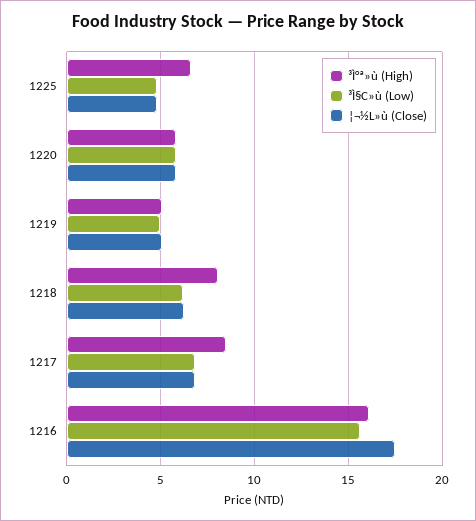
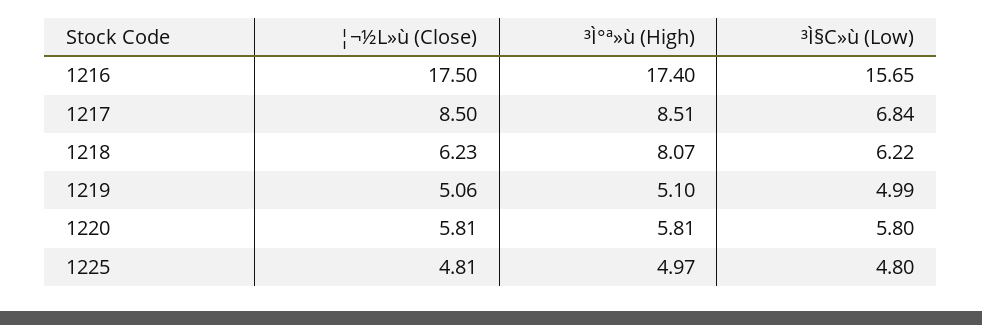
³Ì°ª»ù (High), 1225: 6.5 -> 4.97
¦¬½L»ù (Close), 1217: 7 -> 8.5
³Ì°ª»ù (High), 1216: 16 -> 17.4

